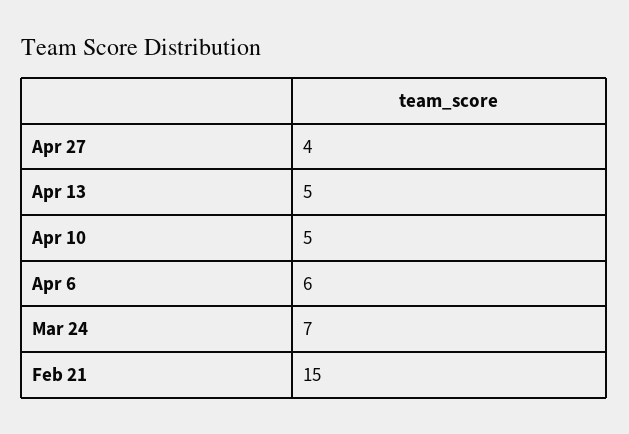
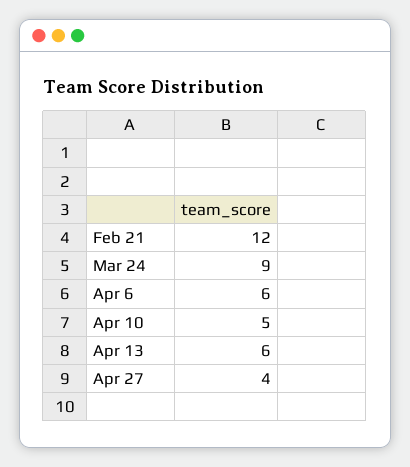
Apr 13: 5 -> 6
Mar 24: 7 -> 9
Feb 21: 15 -> 12

